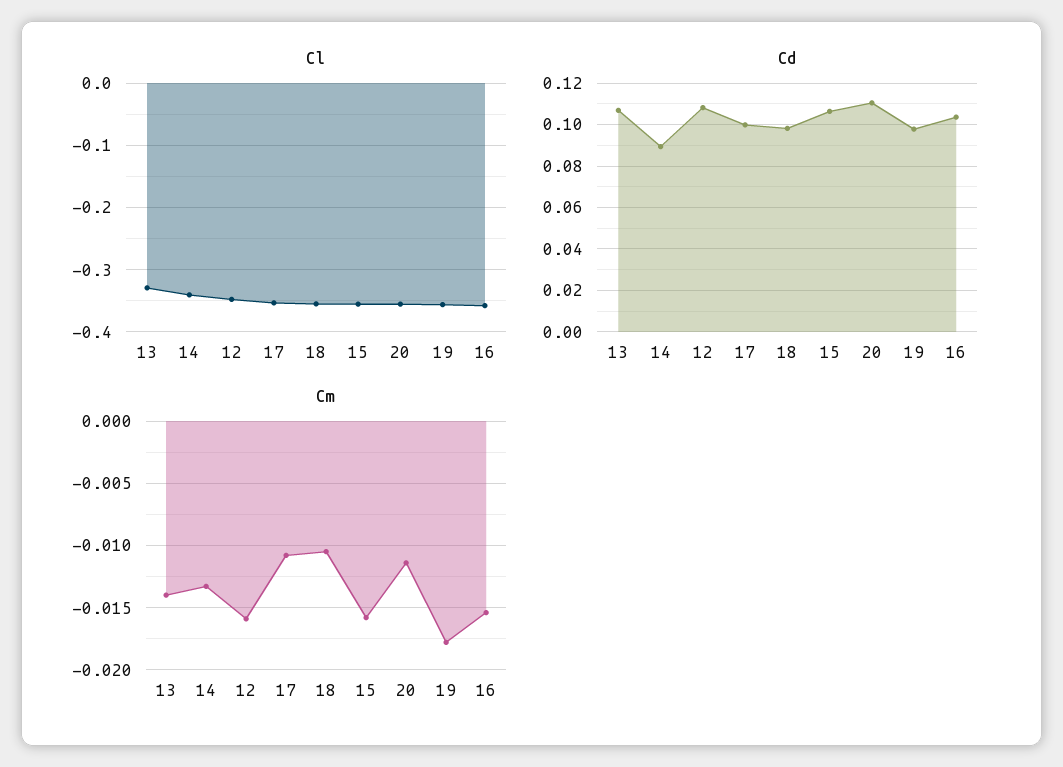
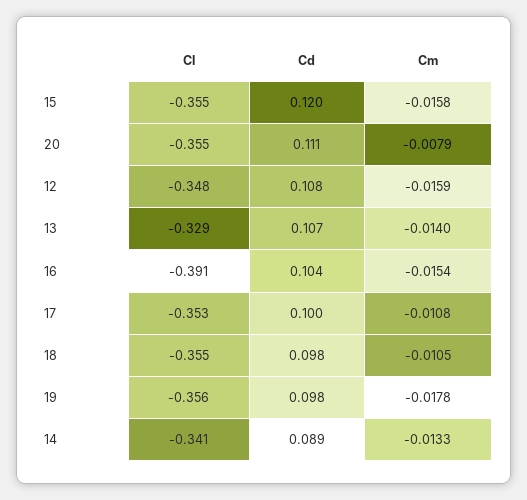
Cl, 16: -0.36 -> -0.391
Cd, 15: 0.105 -> 0.12
Cm, 20: -0.0115 -> -0.0079

